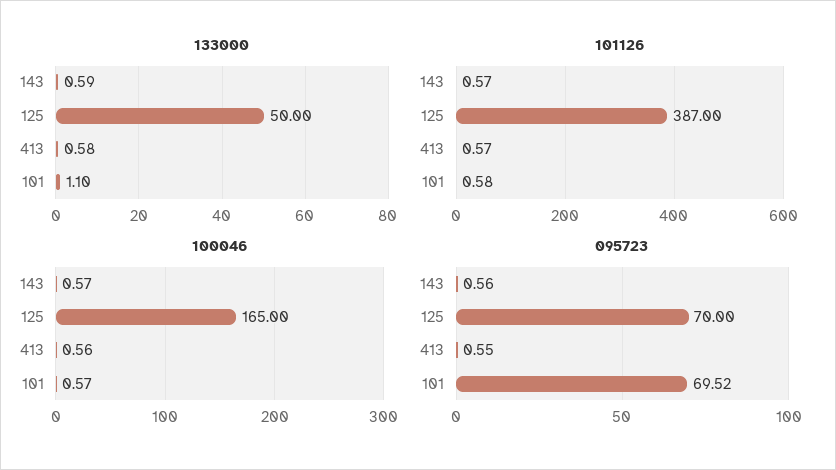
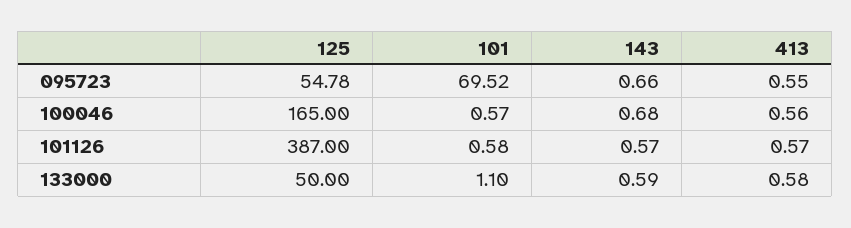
100046, 143: 0.57 -> 0.68
095723, 143: 0.56 -> 0.66
095723, 125: 70 -> 54.78

